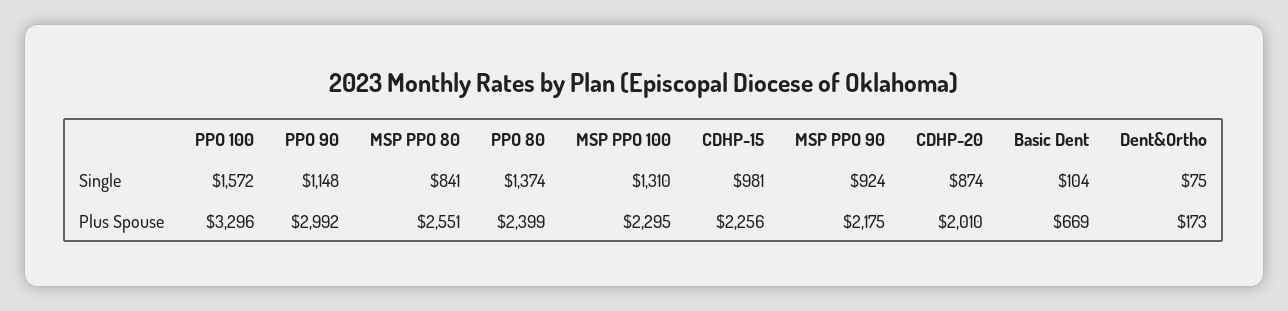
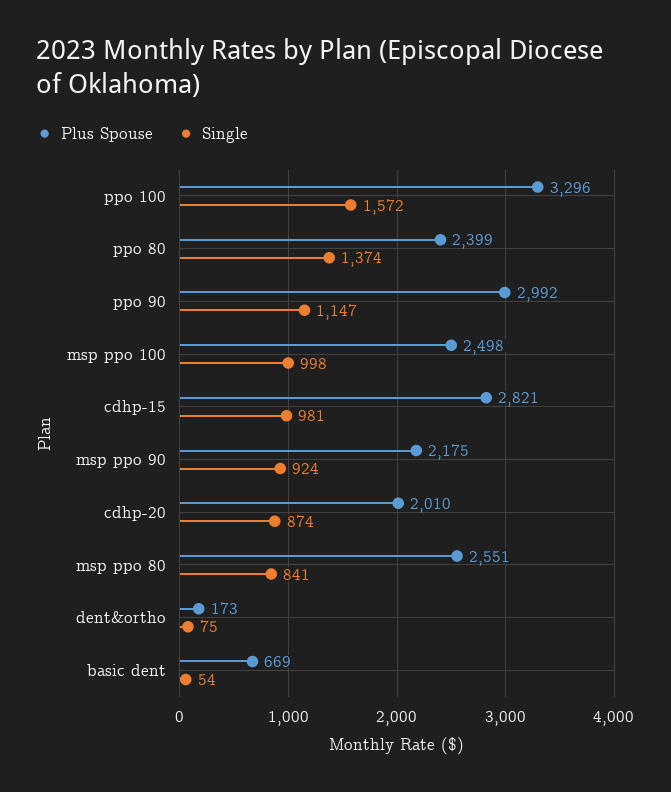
Single, PPO 90: 1148 -> 1147
Single, MSP PPO 100: 1310 -> 998
Single, Basic Dent: 104 -> 54
Plus Spouse, MSP PPO 100: 2295 -> 2498
Plus Spouse, CDHP-15: 2256 -> 2821

